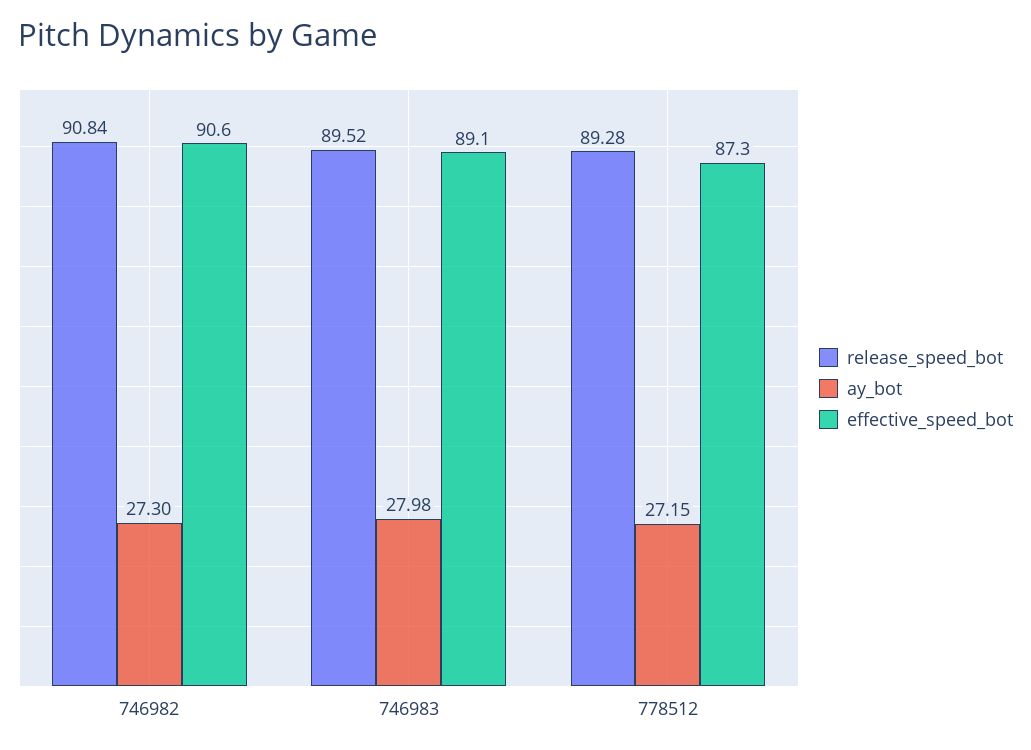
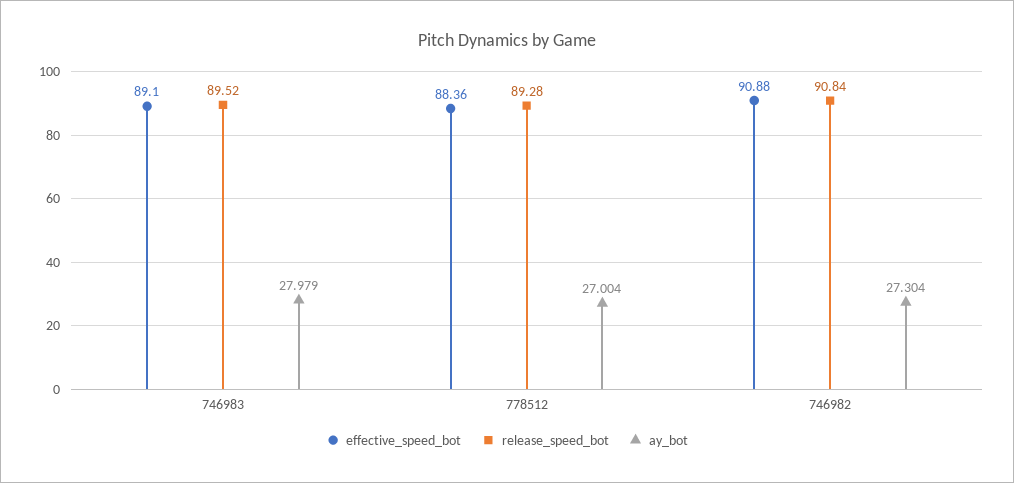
effective_speed_bot, 746982: 90.6 -> 90.88
ay_bot, 778512: 27.15 -> 27.004
effective_speed_bot, 778512: 87.3 -> 88.36

